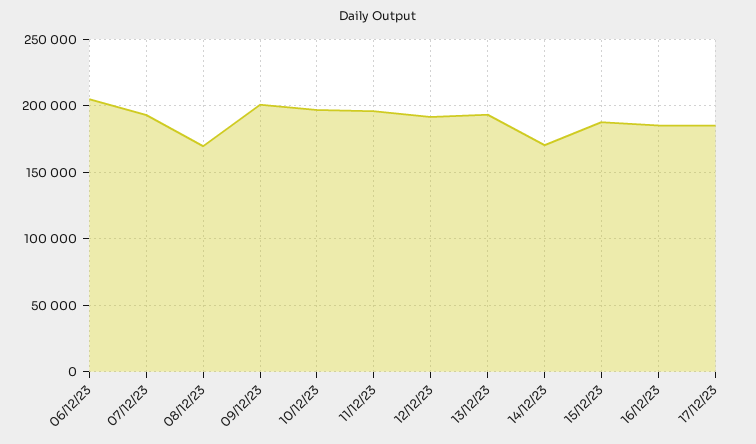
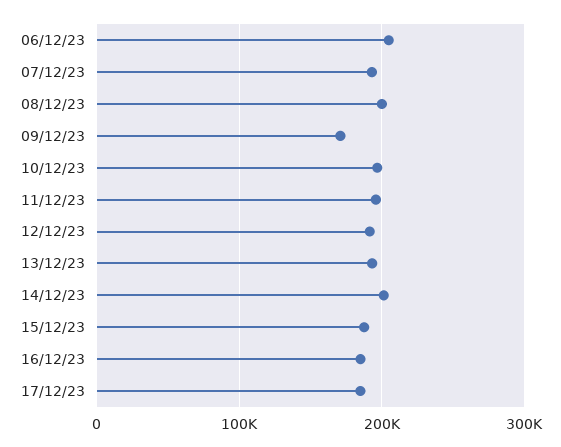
08/12/23: 170000 -> 200000
09/12/23: 200000 -> 170000
14/12/23: 170000 -> 200000

